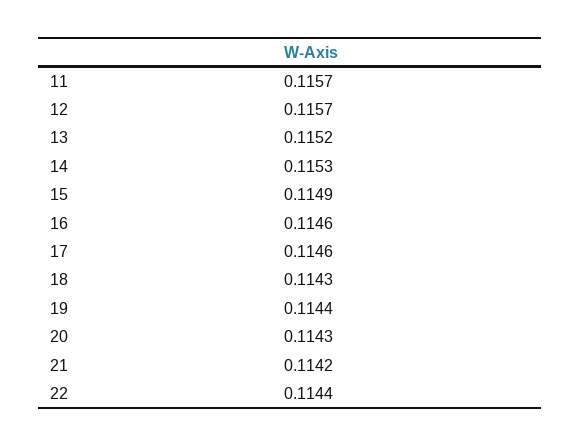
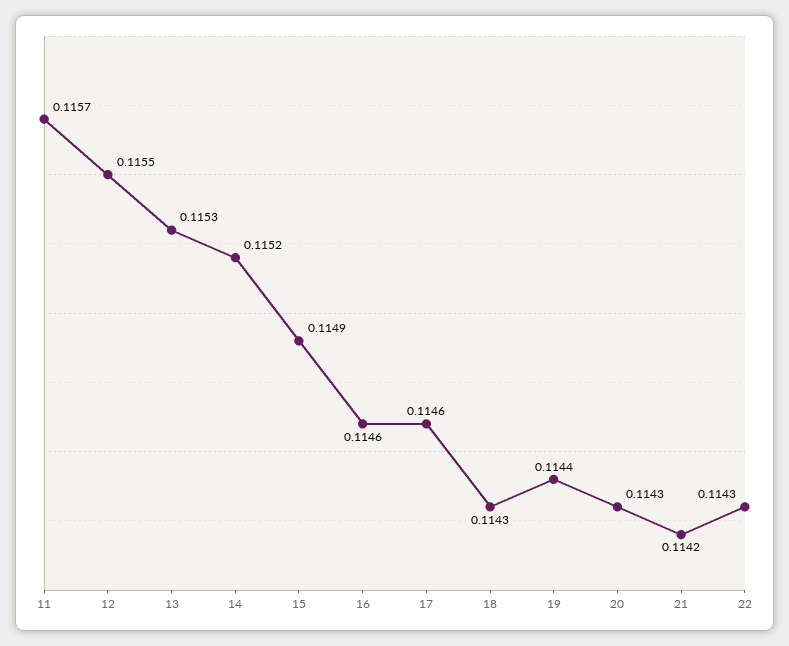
12: 0.1157 -> 0.1155
13: 0.1152 -> 0.1153
14: 0.1153 -> 0.1152
22: 0.1144 -> 0.1143

